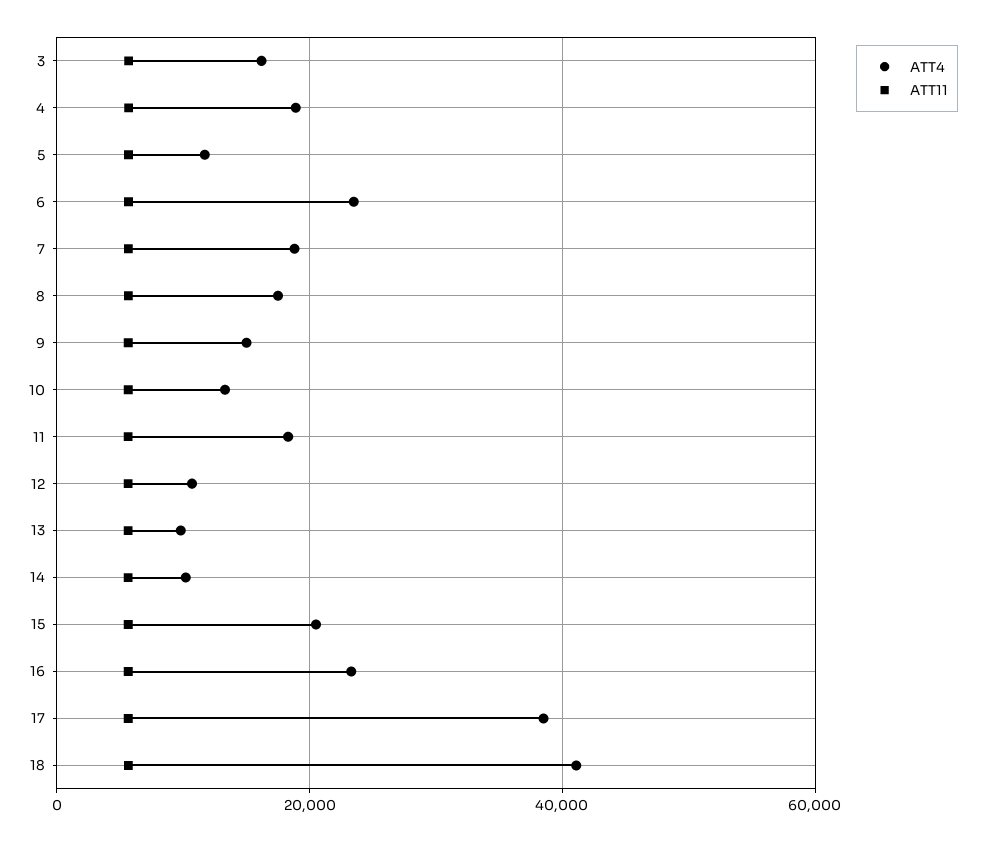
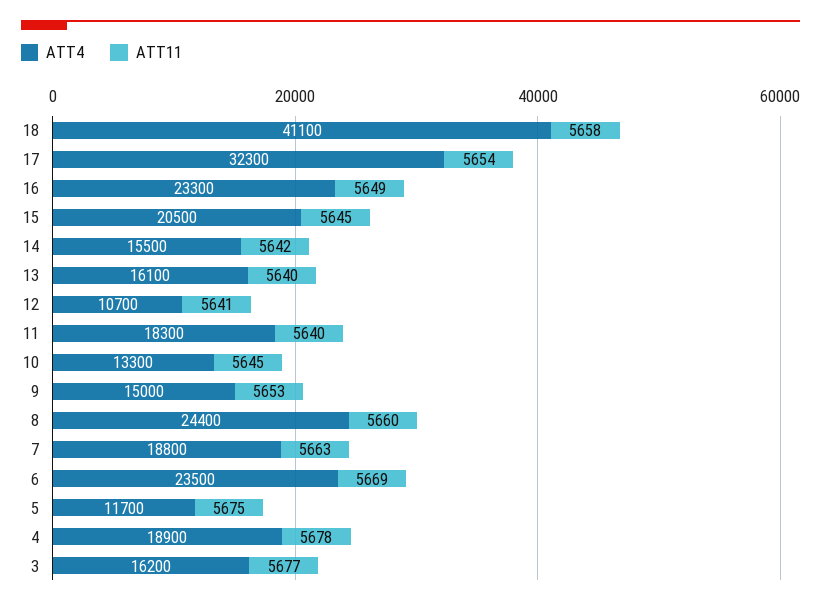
ATT4, 8: 18000 -> 24400
ATT4, 13: 10000 -> 16100
ATT4, 14: 10000 -> 15500
ATT4, 17: 38000 -> 32300

